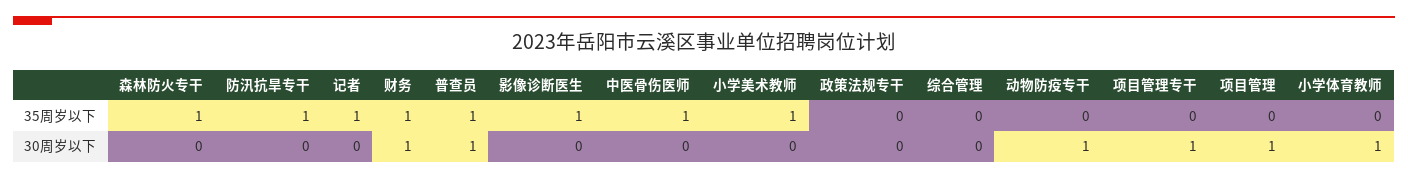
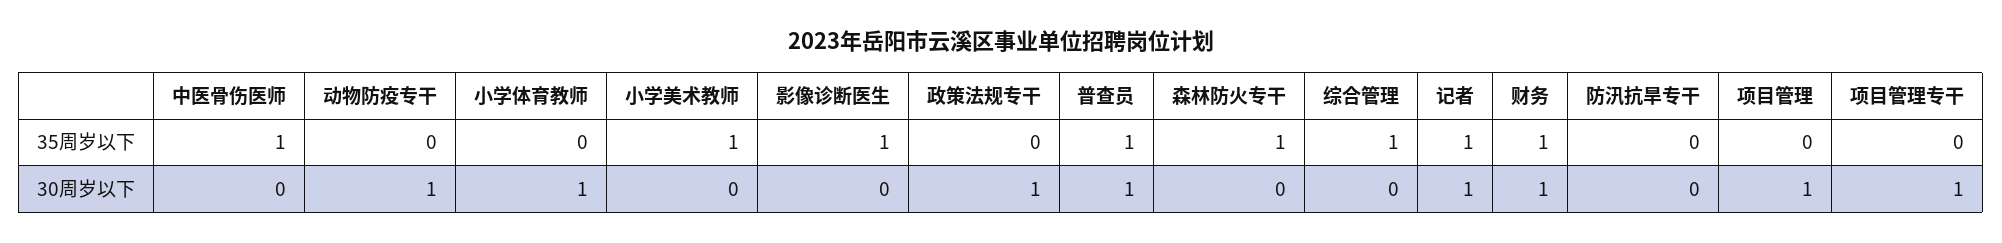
防汛抗旱专干, 35周岁以下: 1 -> 0
综合管理, 35周岁以下: 0 -> 1
记者, 30周岁以下: 0 -> 1
政策法规专干, 30周岁以下: 0 -> 1

